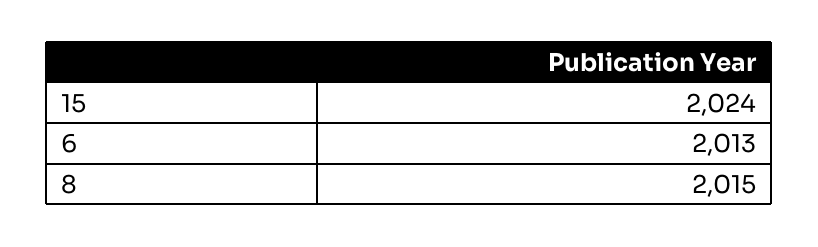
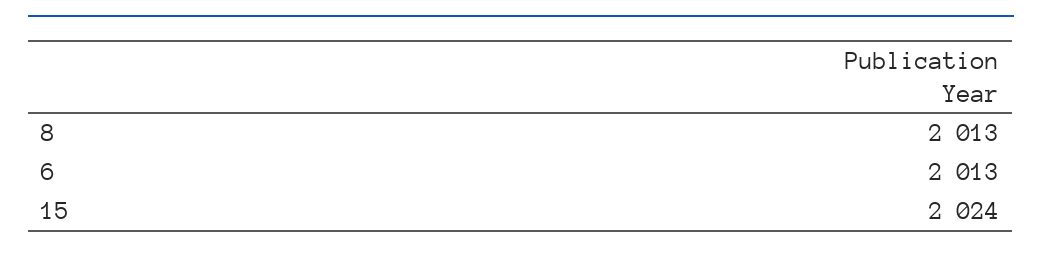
8: 2015 -> 2013

